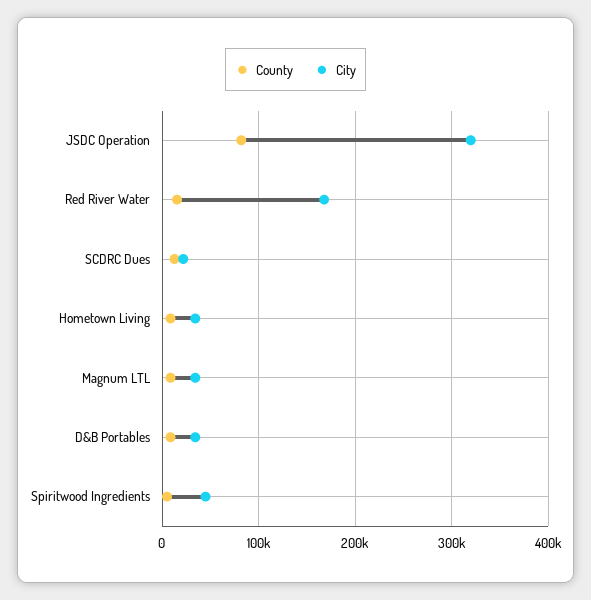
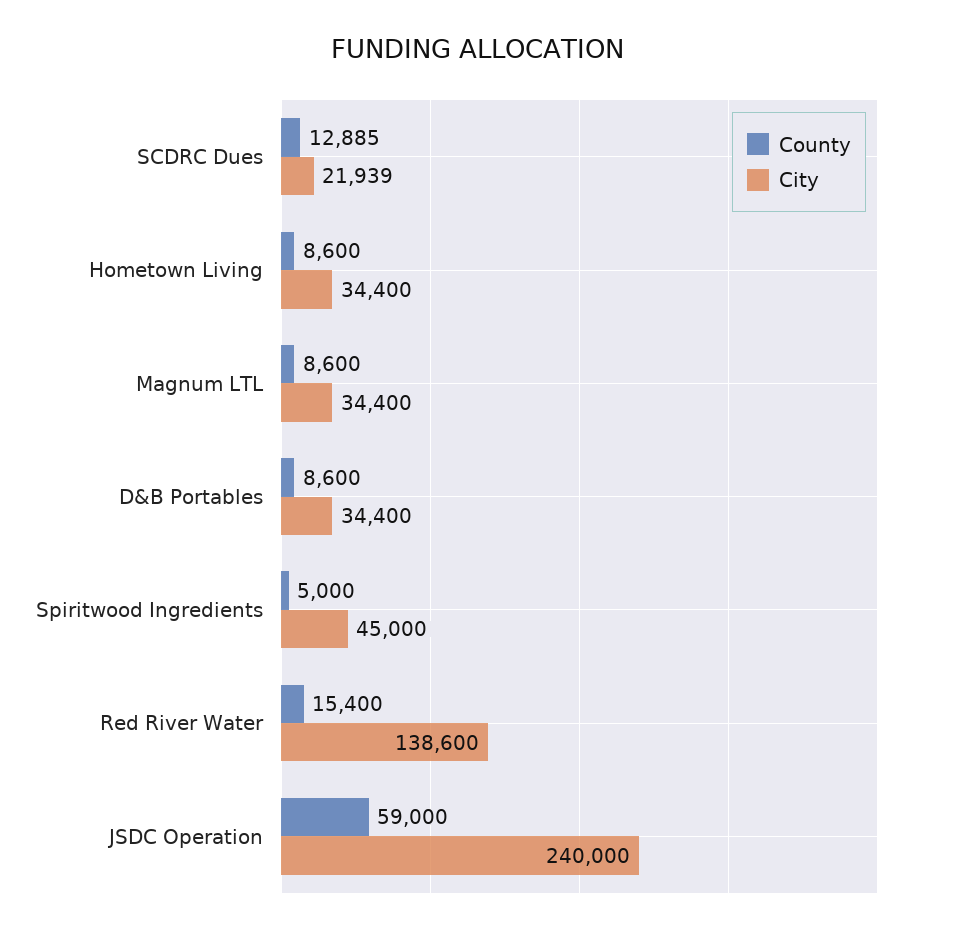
County, JSDC Operation: 80000 -> 59000
City, JSDC Operation: 320000 -> 240000
City, Red River Water: 170000 -> 138600

